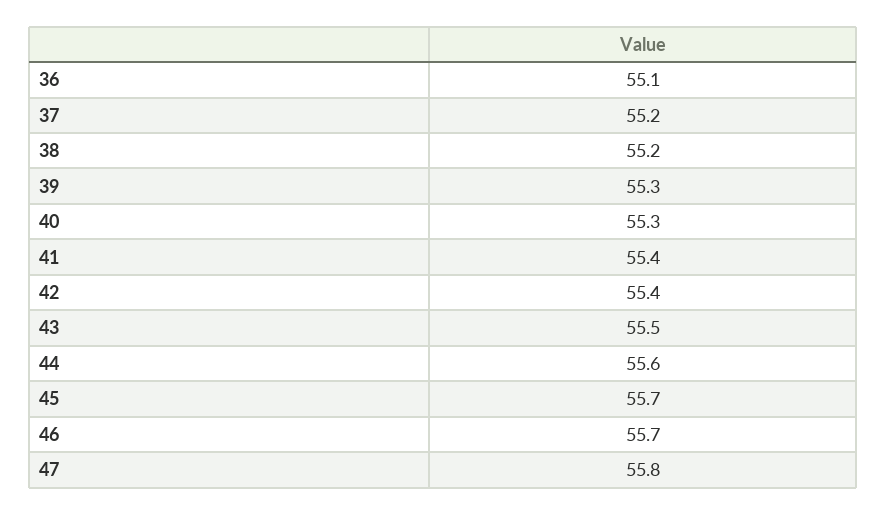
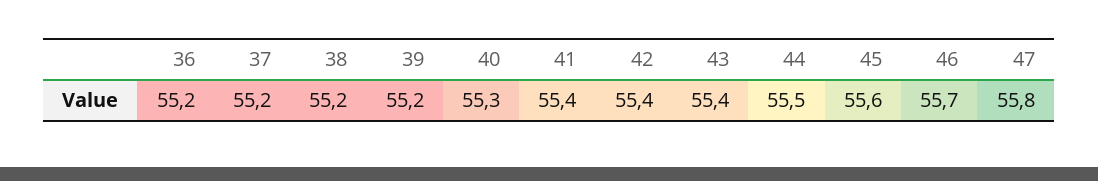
36: 55.1 -> 55.2
39: 55.3 -> 55.2
43: 55.5 -> 55.4
44: 55.6 -> 55.5
45: 55.7 -> 55.6

